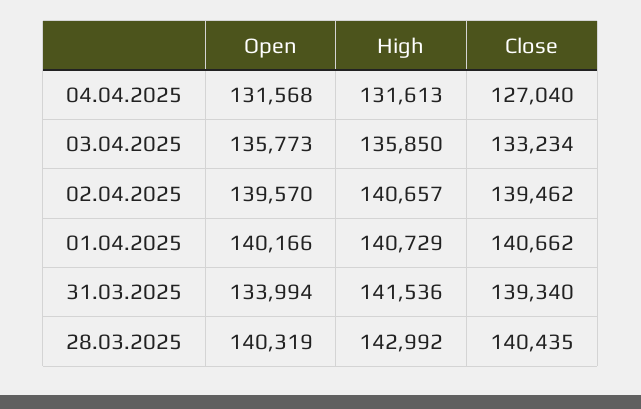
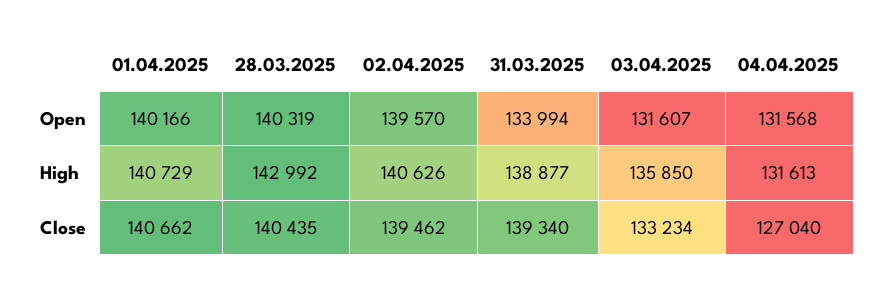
Open, 03.04.2025: 135773 -> 131607
High, 02.04.2025: 140657 -> 140626
High, 31.03.2025: 141536 -> 138877

